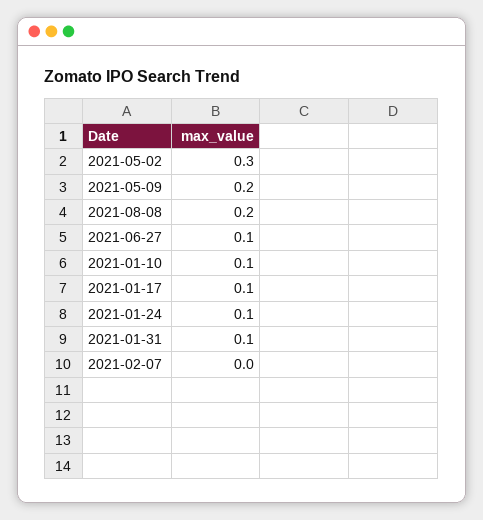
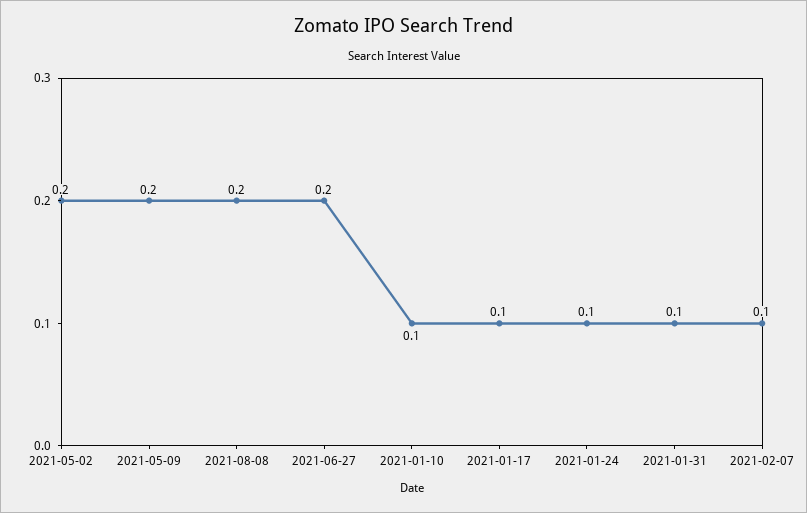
2021-05-02: 0.3 -> 0.2
2021-06-27: 0.1 -> 0.2
2021-02-07: 0 -> 0.1

